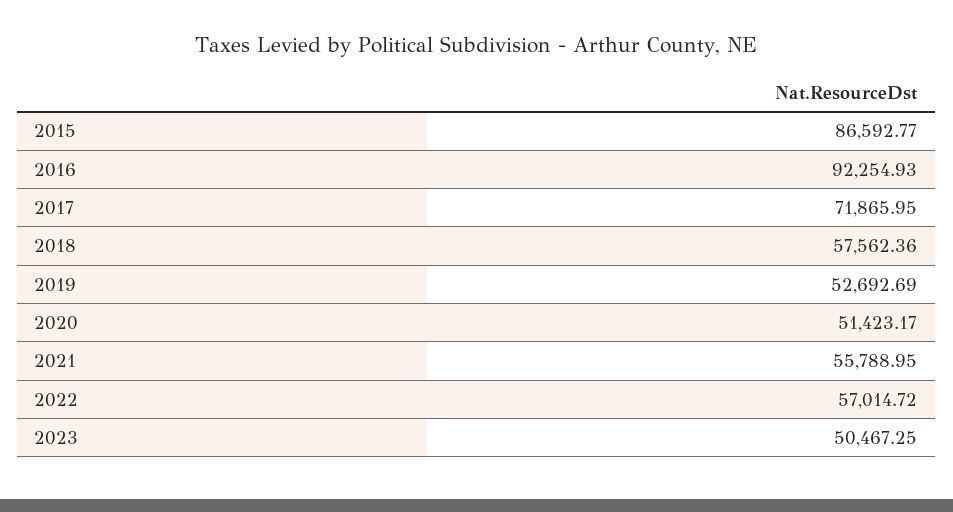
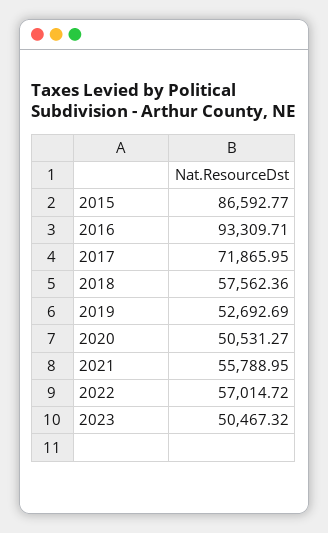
2016: 92254.93 -> 93309.71
2020: 51423.17 -> 50531.27
2023: 50467.25 -> 50467.32

